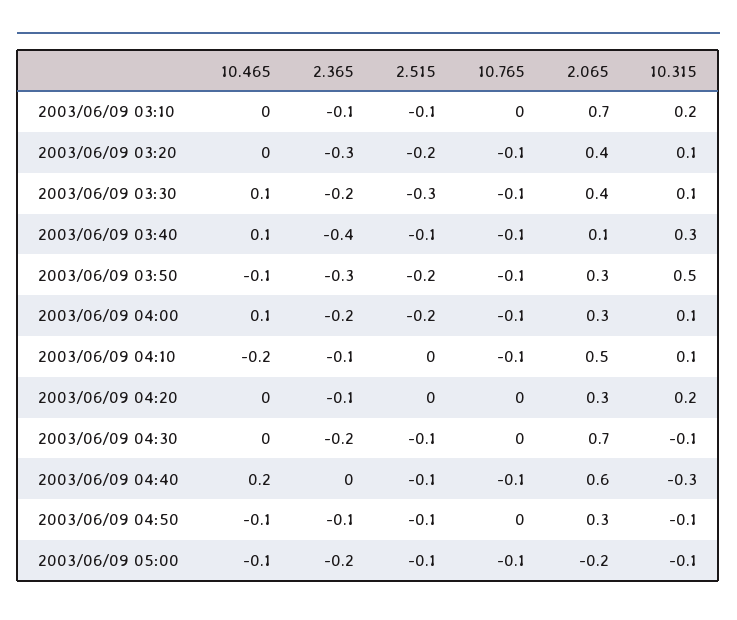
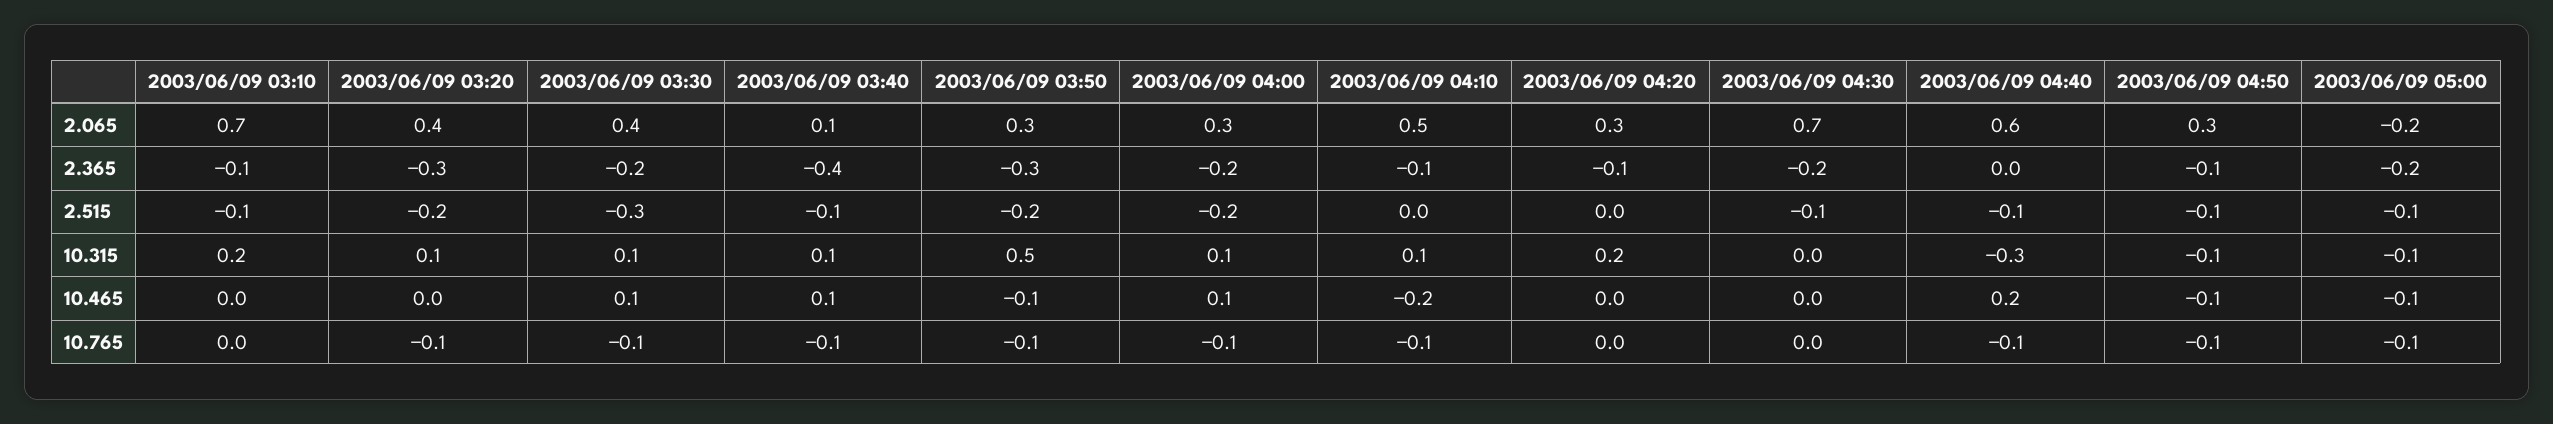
10.315, 2003/06/09 03:40: 0.3 -> 0.1
10.315, 2003/06/09 04:30: -0.1 -> 0
10.765, 2003/06/09 04:50: 0 -> -0.1

